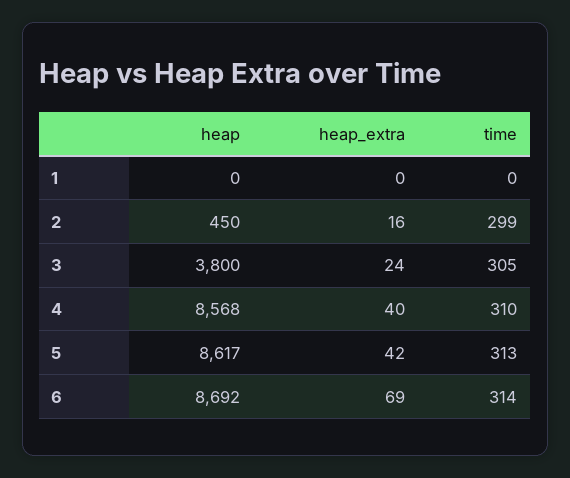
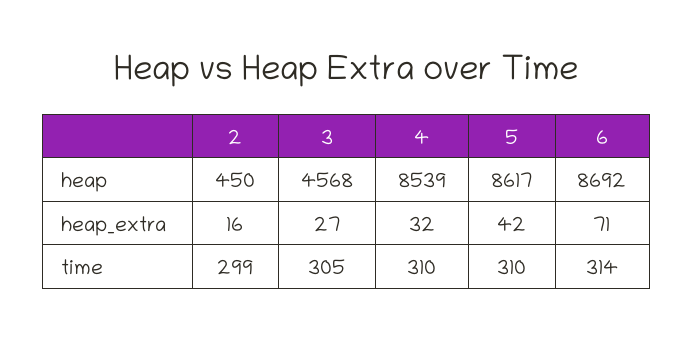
heap, 1: 0 -> none
heap_extra, 1: 0 -> none
time, 1: 0 -> none
heap, 3: 3800 -> 4568
heap_extra, 3: 24 -> 27
heap, 4: 8568 -> 8539
heap_extra, 4: 40 -> 32
time, 5: 313 -> 310
heap_extra, 6: 69 -> 71

